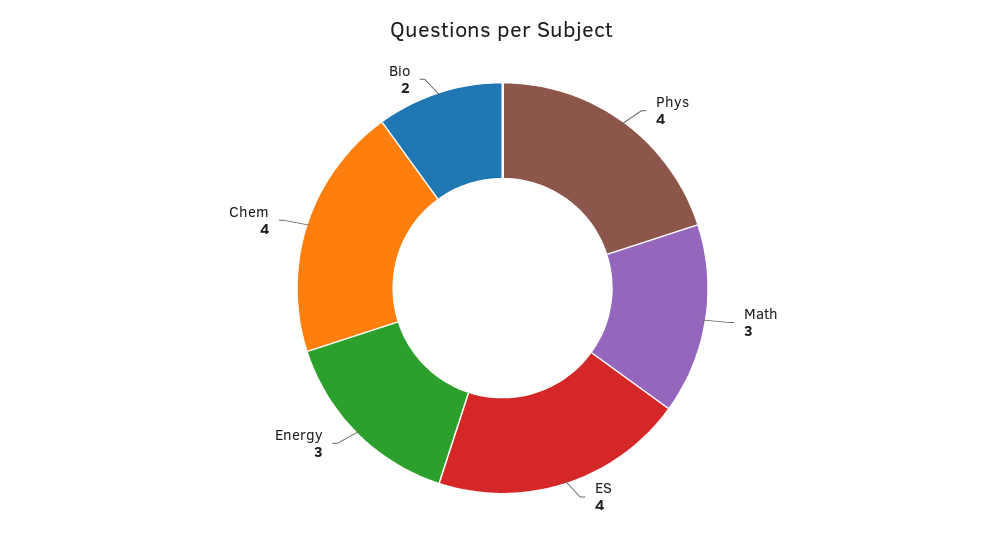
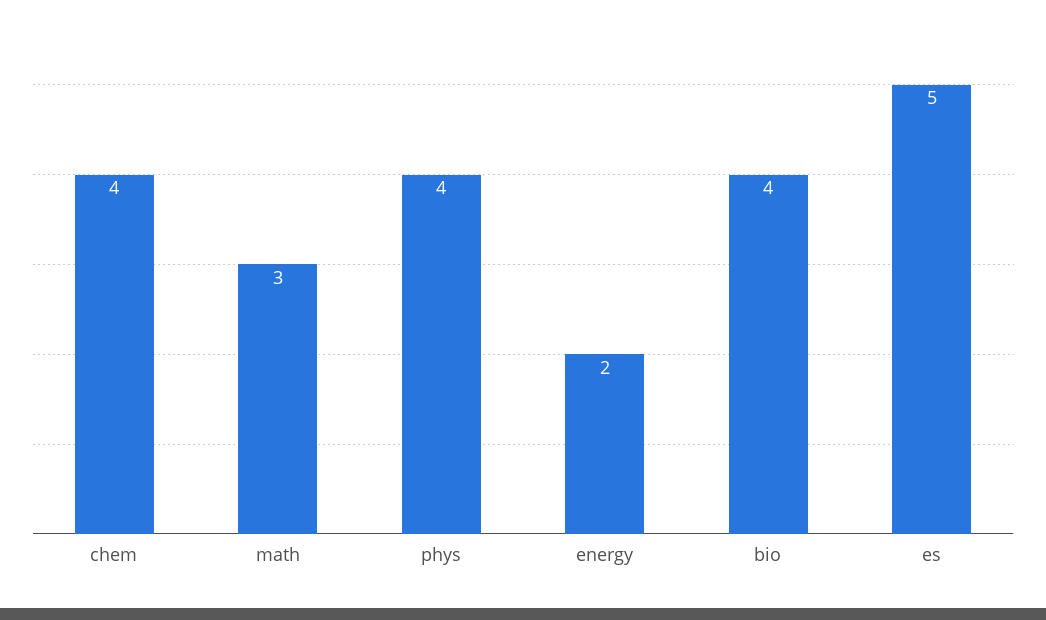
ES: 4 -> 5
Energy: 3 -> 2
Bio: 2 -> 4

